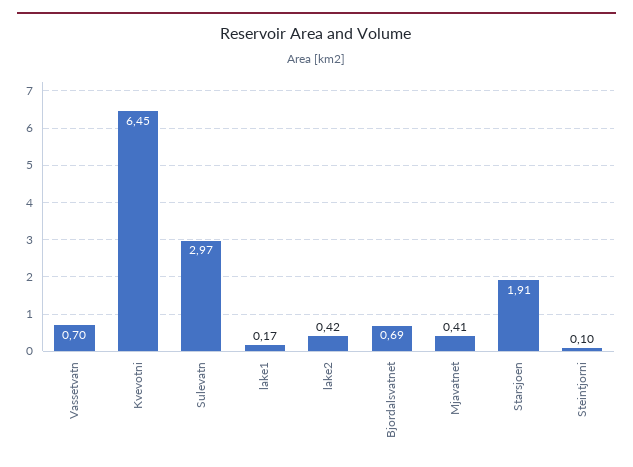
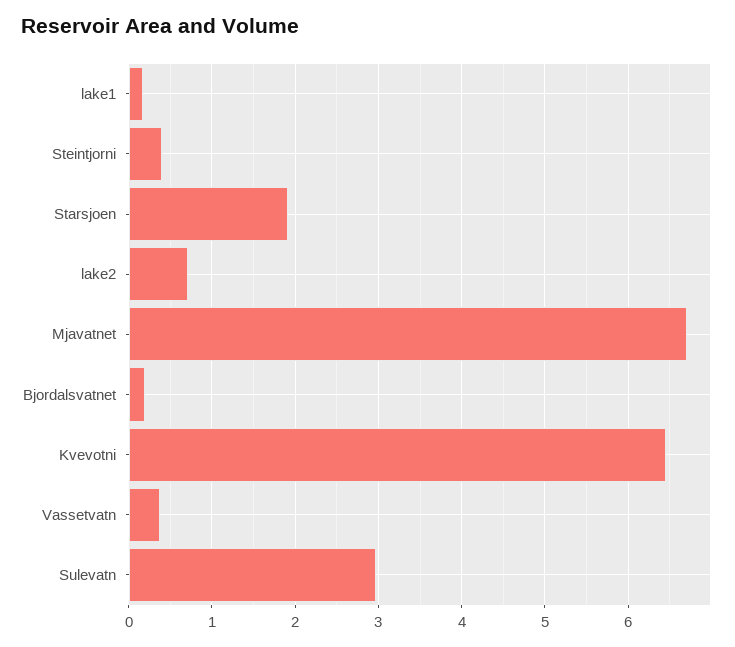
Vassetvatn: 0.7 -> 0.4
lake2: 0.42 -> 0.7
Bjordalsvatnet: 0.69 -> 0.2
Mjavatnet: 0.41 -> 6.7
Steintjorni: 0.1 -> 0.4

